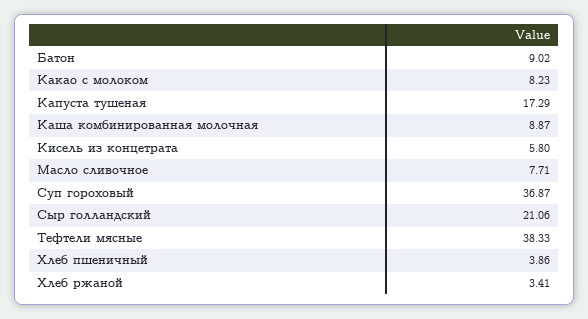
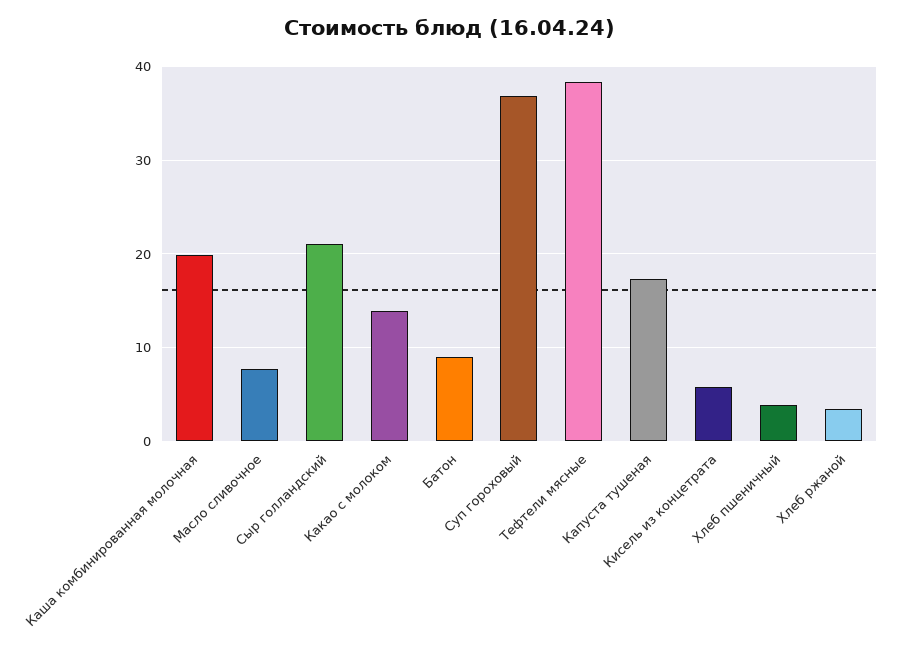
Какао с молоком: 8.23 -> 14
Каша комбинированная молочная: 8.87 -> 20

